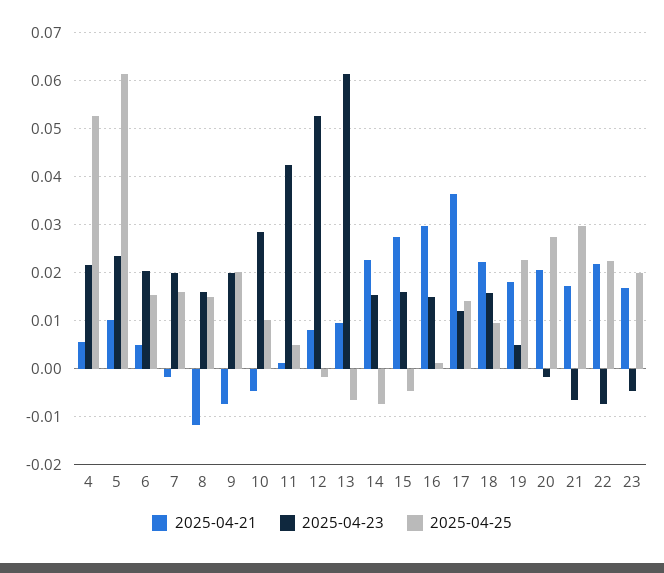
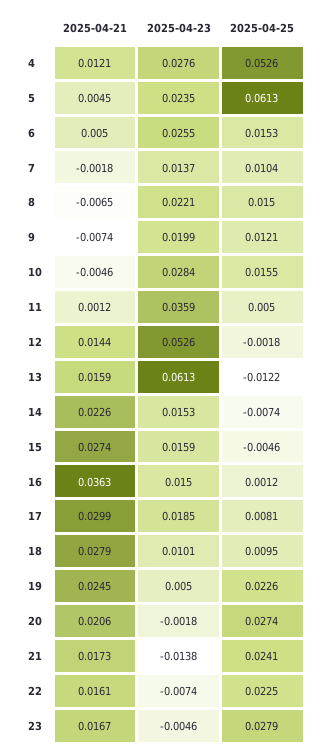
2025-04-21, 4: 0.006 -> 0.0121
2025-04-23, 4: 0.022 -> 0.0276
2025-04-21, 5: 0.01 -> 0.0045
2025-04-23, 6: 0.02 -> 0.0255
2025-04-23, 7: 0.02 -> 0.0137
2025-04-25, 7: 0.016 -> 0.0104
2025-04-21, 8: -0.012 -> -0.0065
2025-04-23, 8: 0.016 -> 0.0221
2025-04-25, 9: 0.02 -> 0.0121
2025-04-25, 10: 0.01 -> 0.0155
2025-04-23, 11: 0.042 -> 0.0359
2025-04-21, 12: 0.008 -> 0.0144
2025-04-21, 13: 0.01 -> 0.0159
2025-04-25, 13: -0.006 -> -0.0122
2025-04-21, 16: 0.03 -> 0.0363
2025-04-21, 17: 0.036 -> 0.0299
2025-04-23, 17: 0.012 -> 0.0185
2025-04-25, 17: 0.014 -> 0.0081
2025-04-21, 18: 0.022 -> 0.0279
2025-04-23, 18: 0.016 -> 0.0101
2025-04-21, 19: 0.018 -> 0.0245
2025-04-23, 21: -0.006 -> -0.0138
2025-04-25, 21: 0.03 -> 0.0241
2025-04-21, 22: 0.022 -> 0.0161
2025-04-25, 23: 0.02 -> 0.0279

